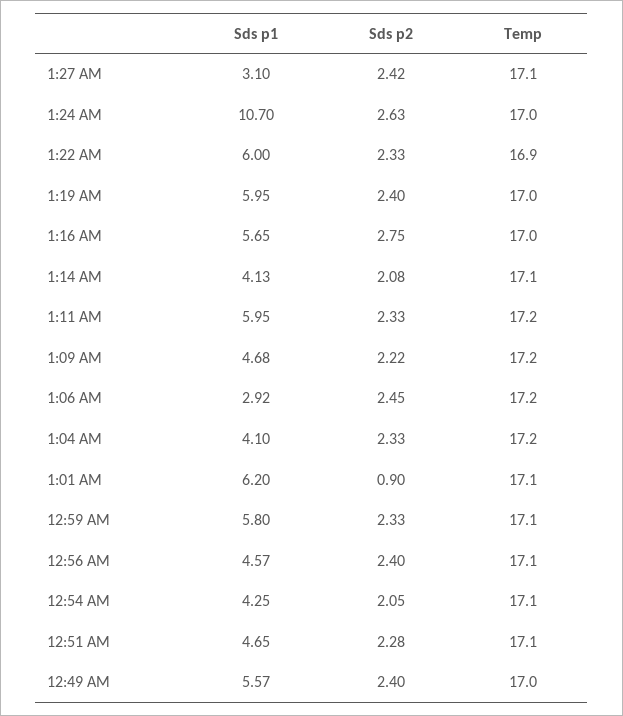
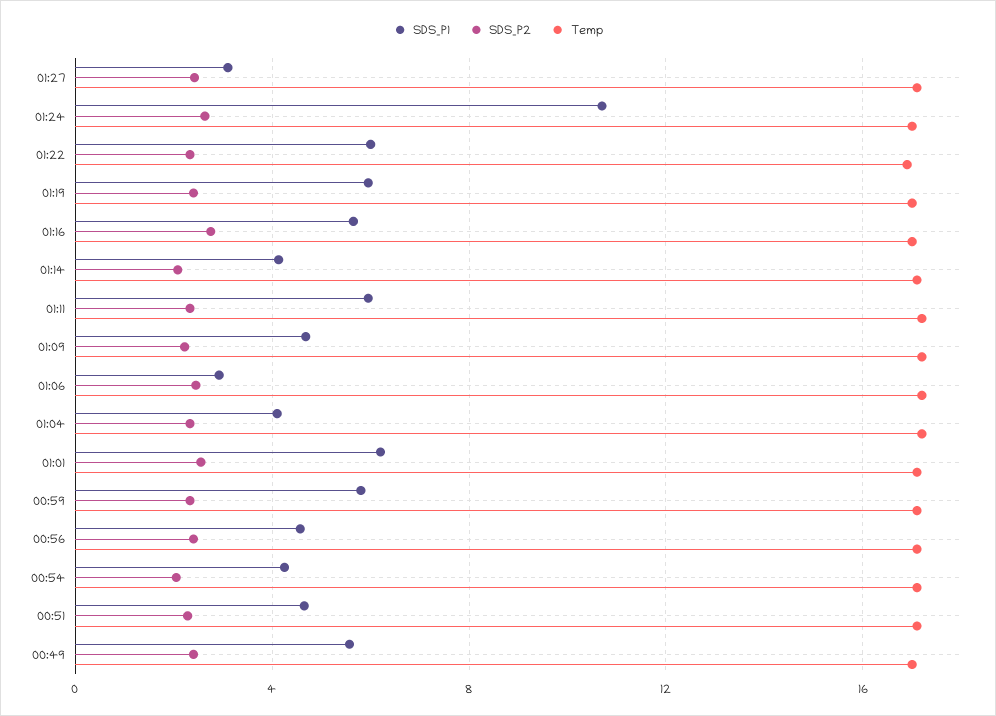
Sds p2, 1:01 AM: 0.9 -> 2.5

